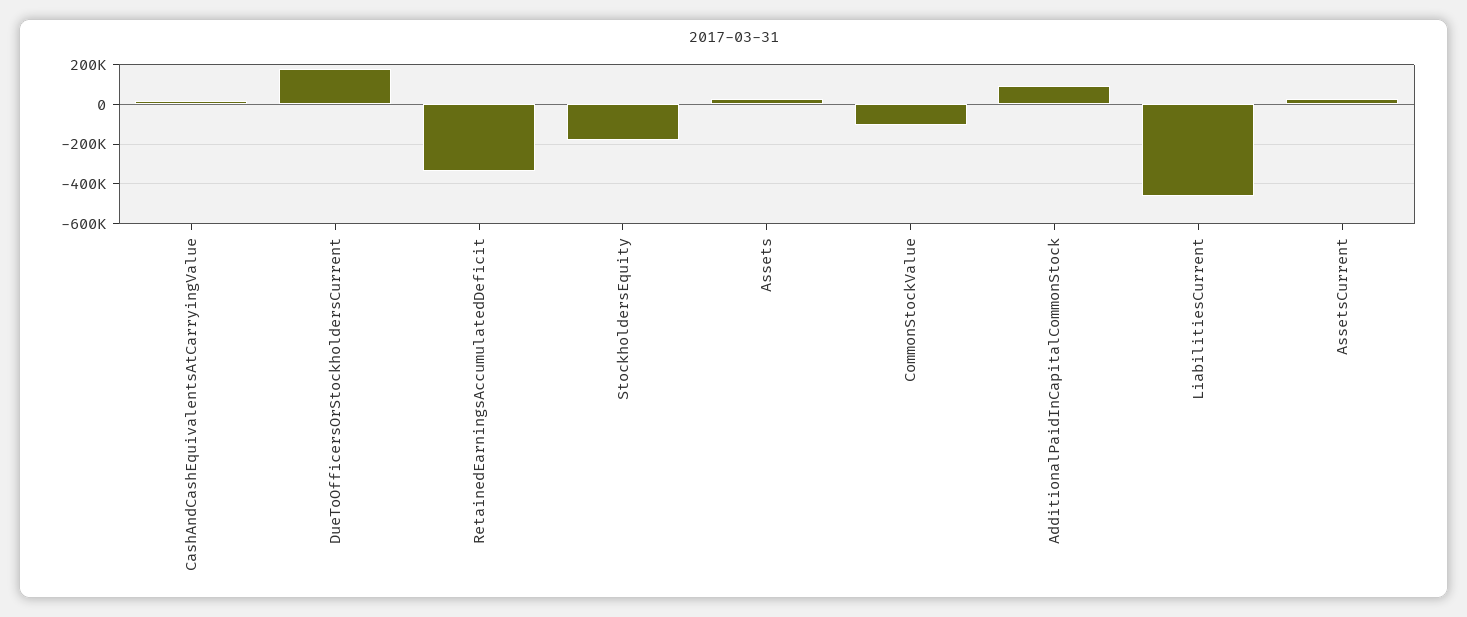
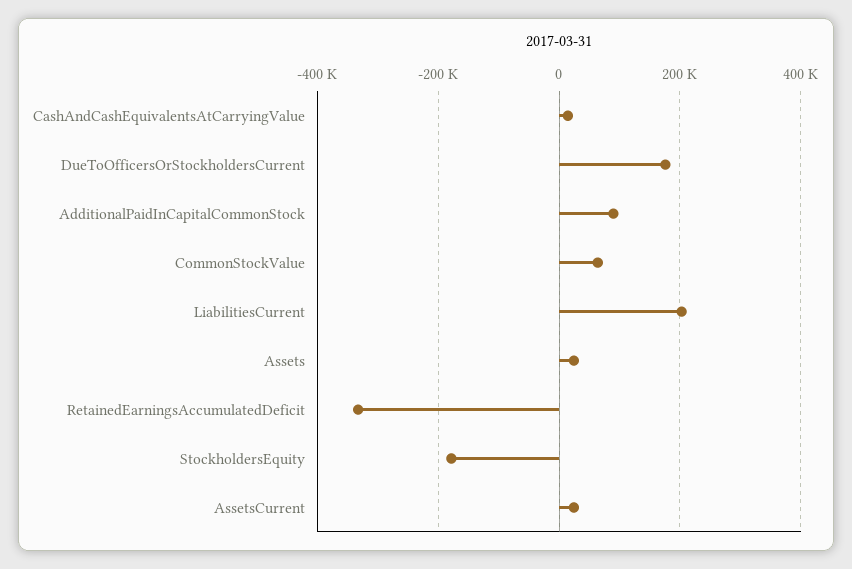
CommonStockValue: -100000 -> 60000
LiabilitiesCurrent: -450000 -> 200000

